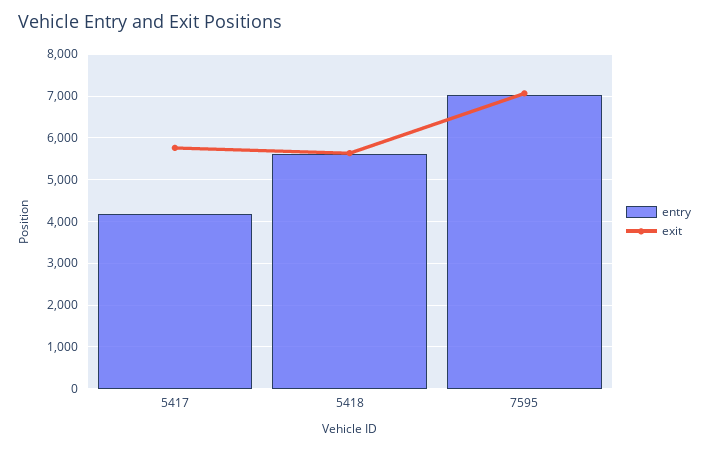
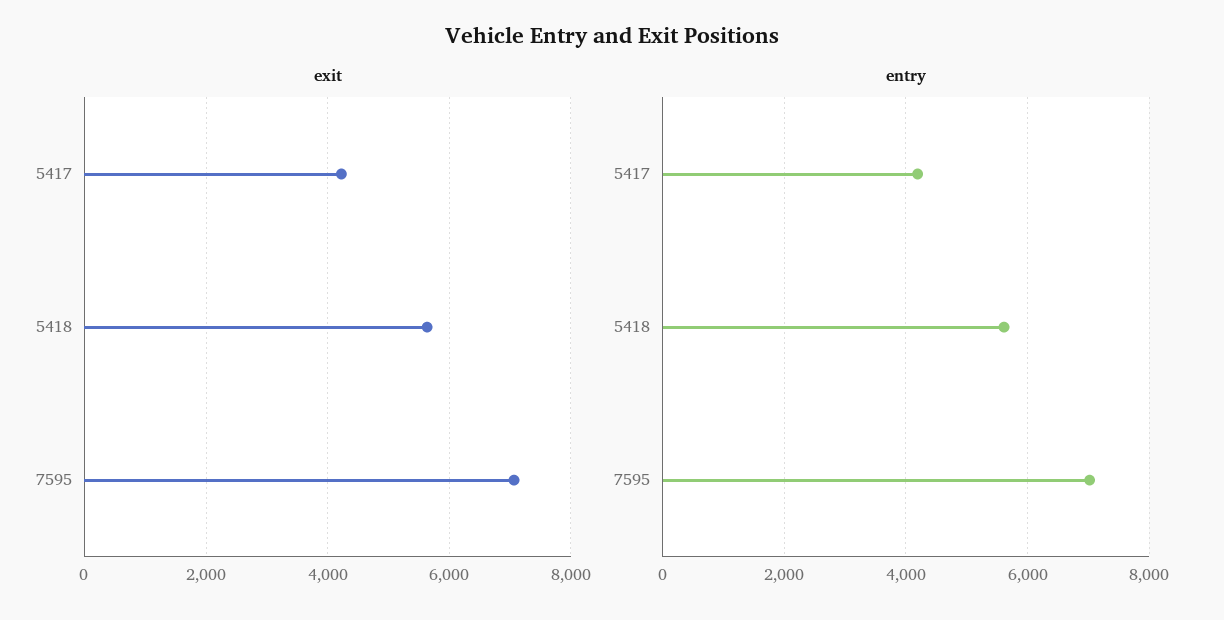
exit, 5417: 5800 -> 4200

